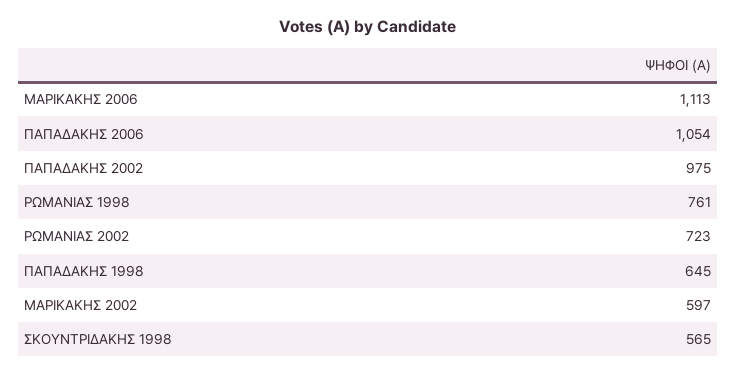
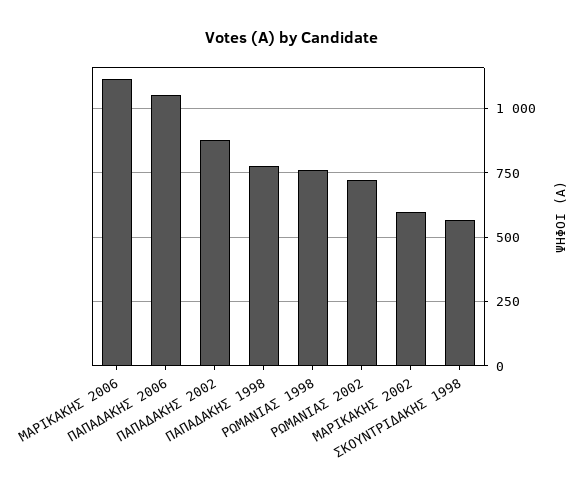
ΠΑΠΑΔΑΚΗΣ 2002: 975 -> 875
ΠΑΠΑΔΑΚΗΣ 1998: 645 -> 775

